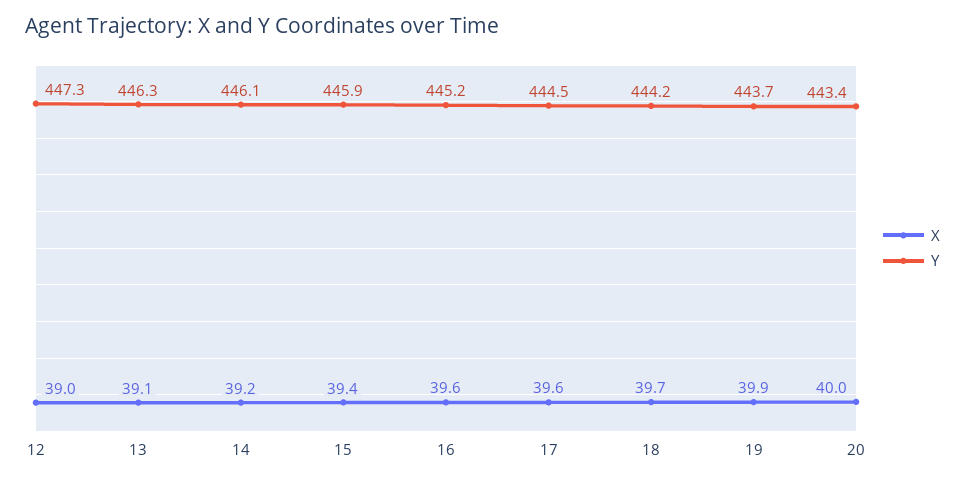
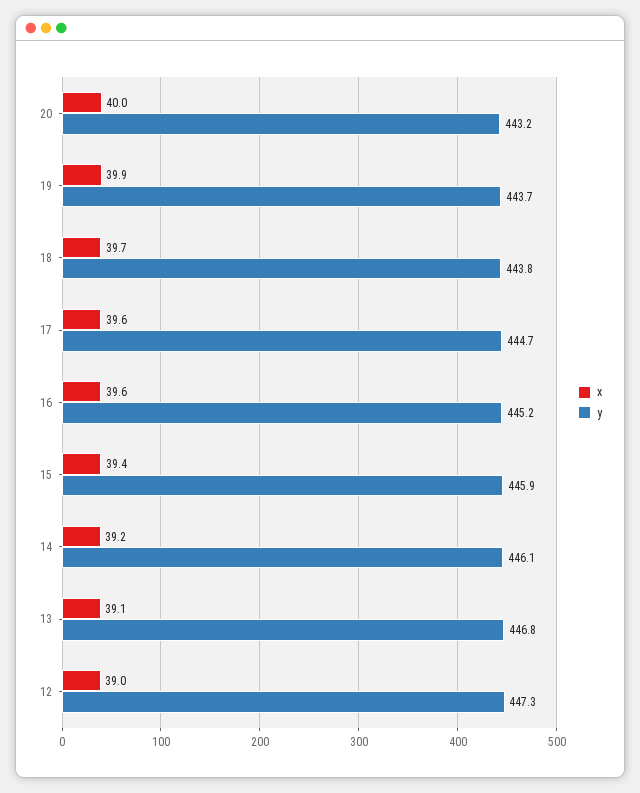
Y, 13: 446.3 -> 446.8
Y, 17: 444.5 -> 444.7
Y, 18: 444.2 -> 443.8
Y, 20: 443.4 -> 443.2

